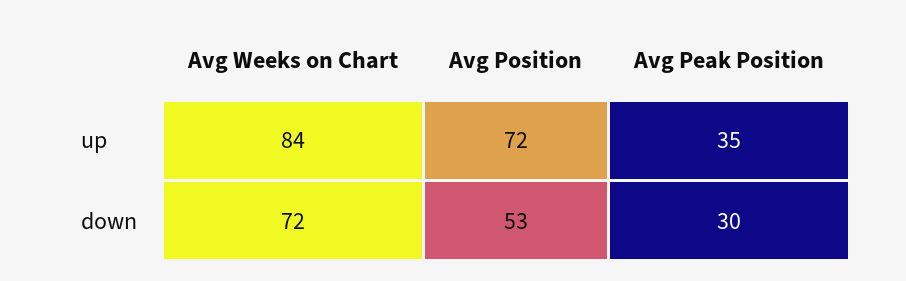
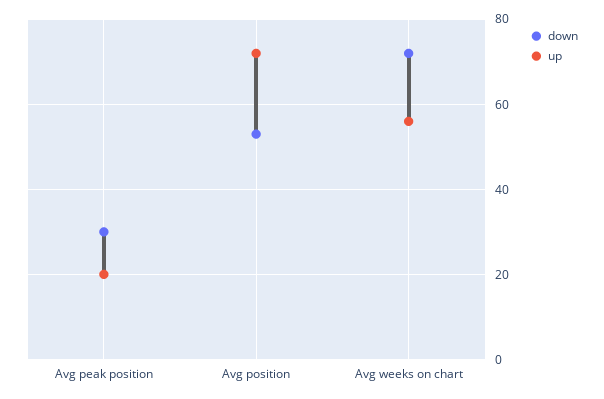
up, Avg Weeks on Chart: 84 -> 55
up, Avg Peak Position: 35 -> 20

